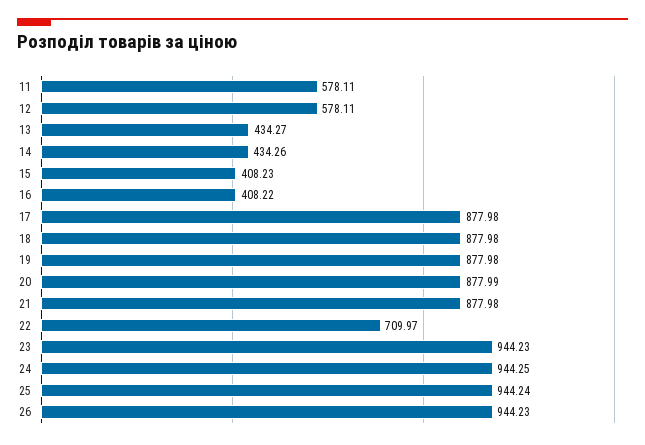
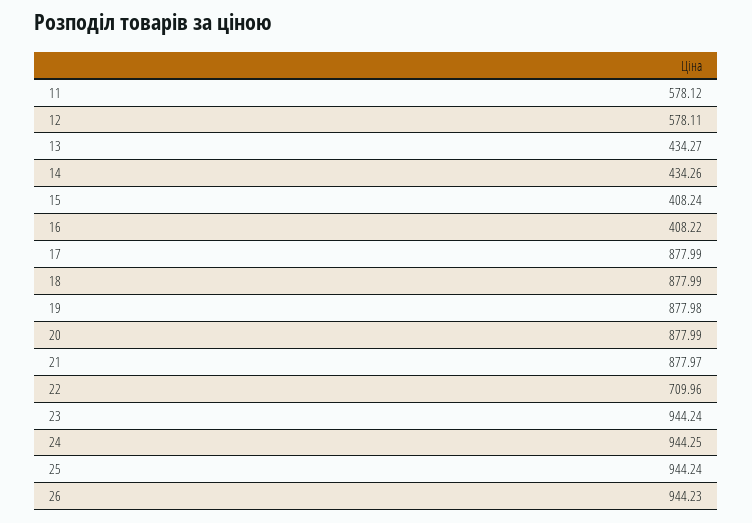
11: 578.11 -> 578.12
15: 408.23 -> 408.24
17: 877.98 -> 877.99
18: 877.98 -> 877.99
21: 877.98 -> 877.97
22: 709.97 -> 709.96
23: 944.23 -> 944.24

